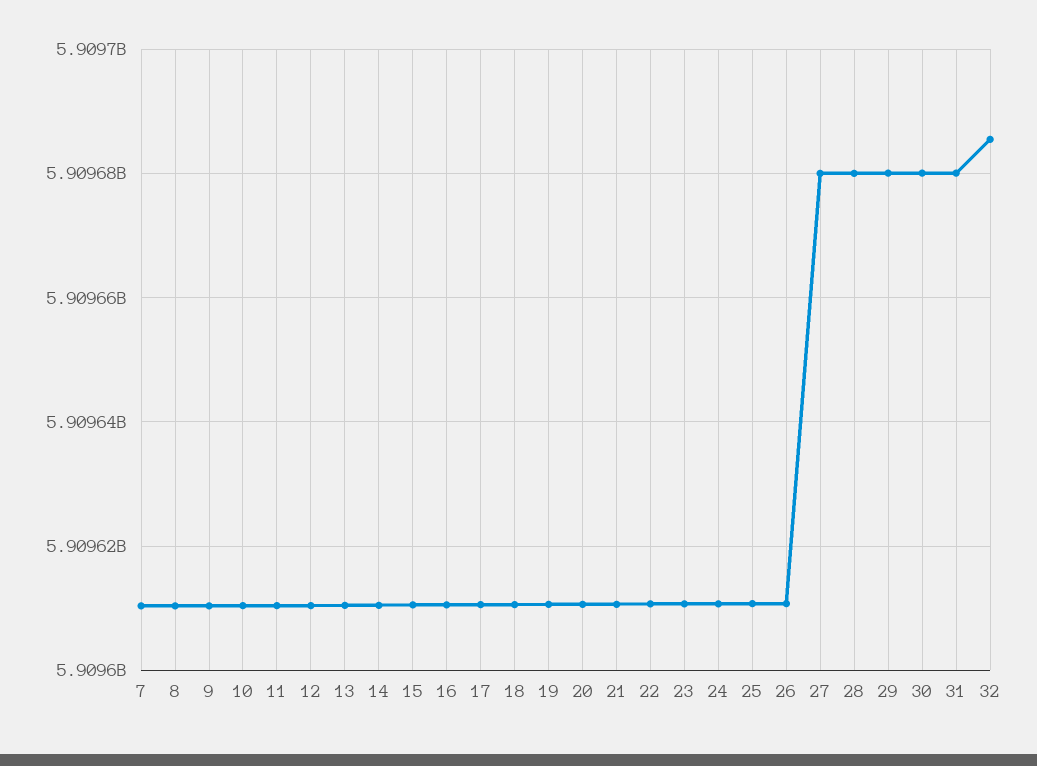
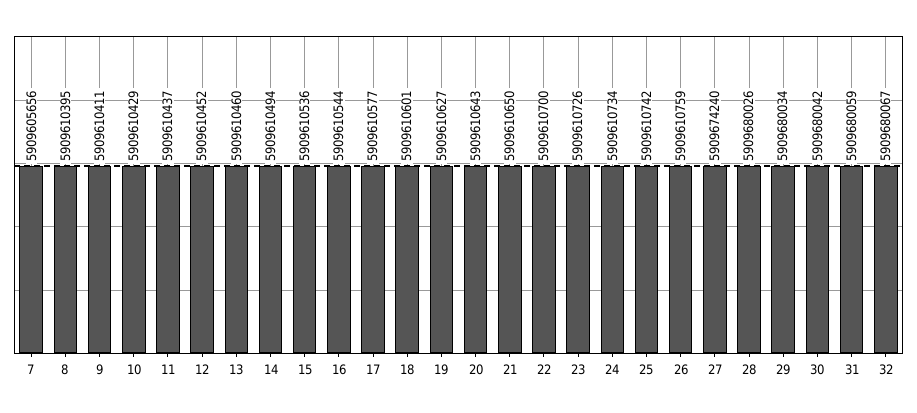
7: 5909610000 -> 5909605656
27: 5909680000 -> 5909674240
32: 5909686000 -> 5909680067

